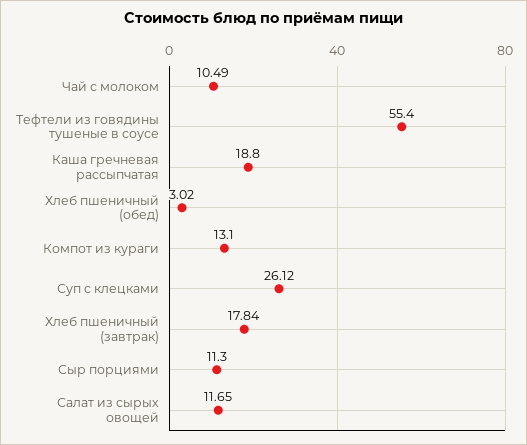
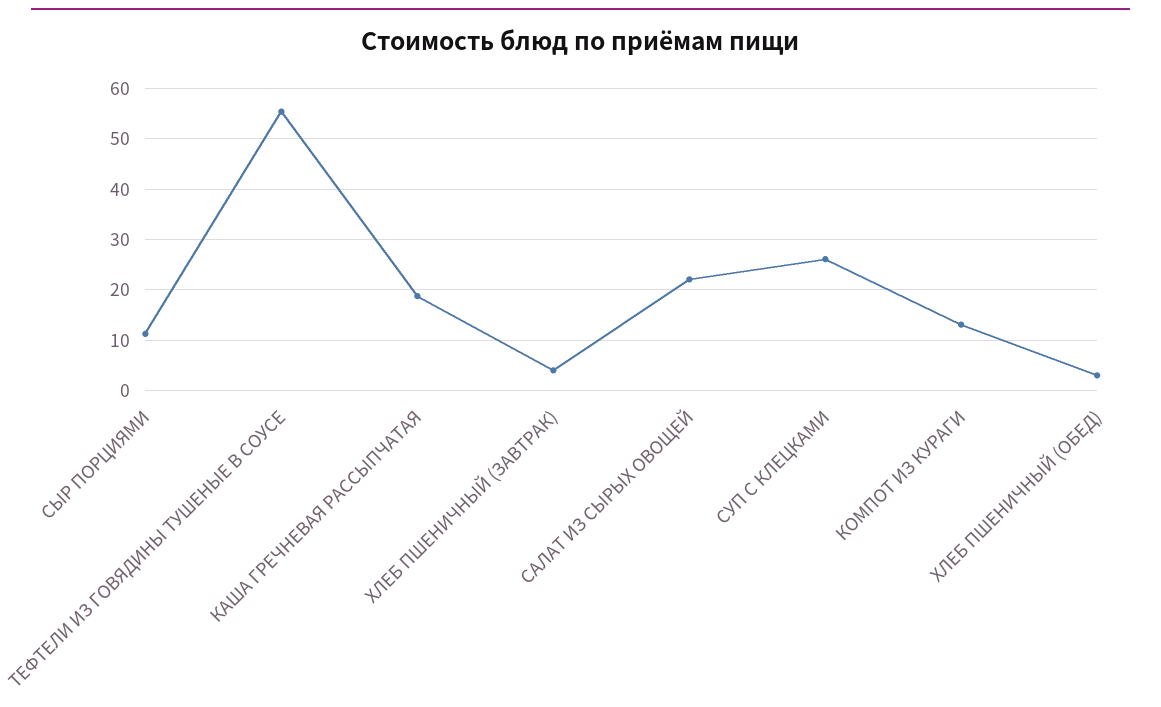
Чай с молоком: 10.49 -> none
Хлеб пшеничный (завтрак): 17.84 -> 4
Салат из сырых овощей: 11.65 -> 22

